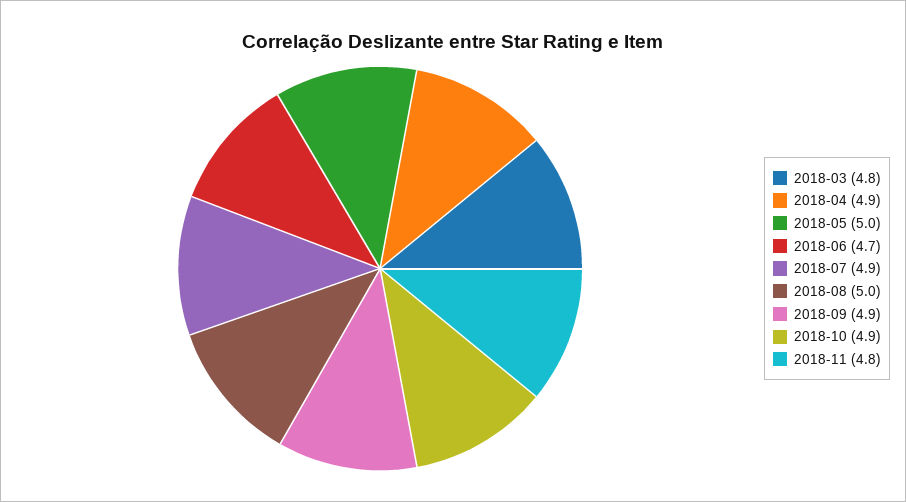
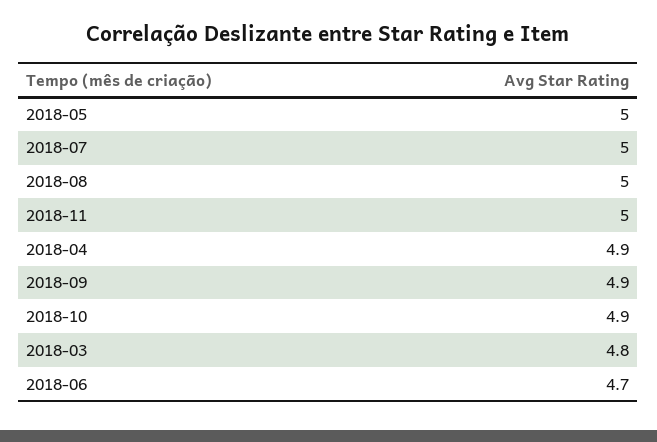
2018-07: 4.9 -> 5
2018-11: 4.8 -> 5

